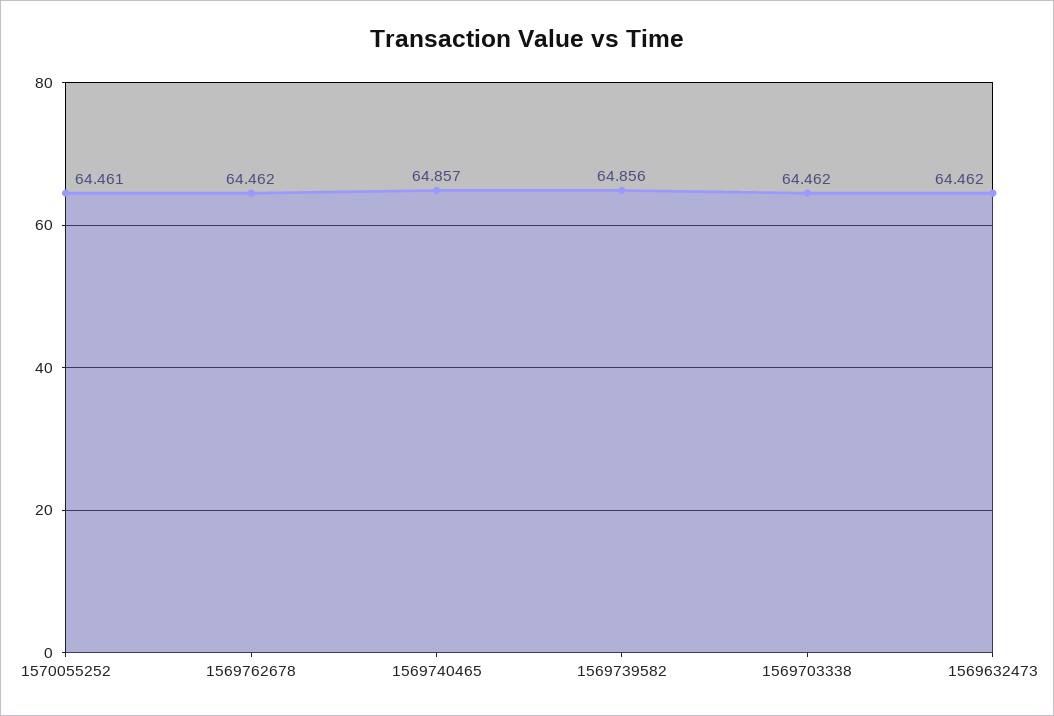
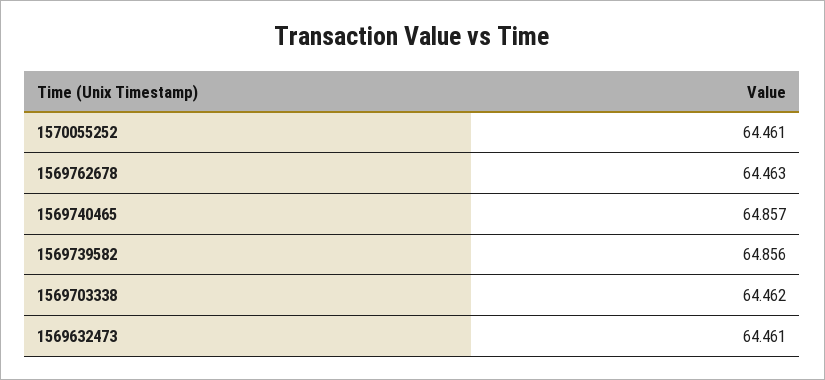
1569762678: 64.462 -> 64.463
1569632473: 64.462 -> 64.461

